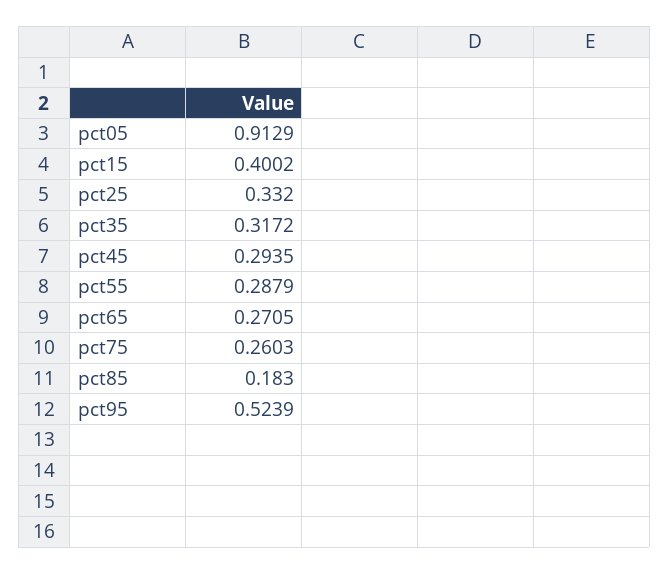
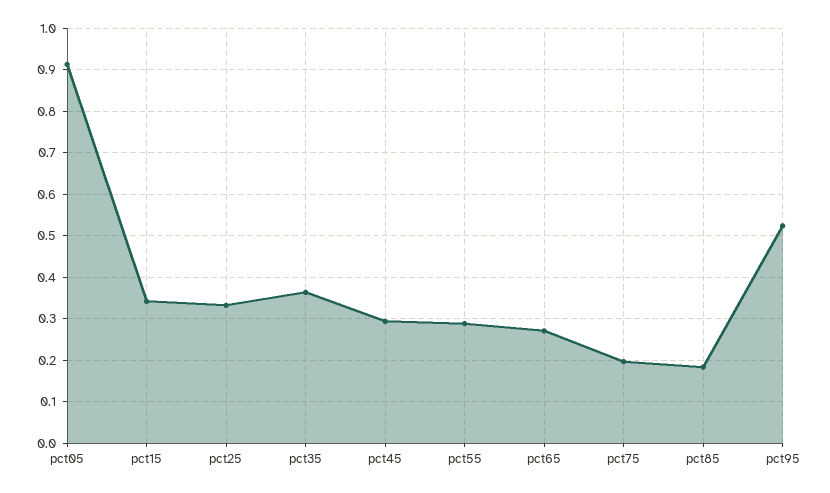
pct15: 0.4002 -> 0.34
pct35: 0.3172 -> 0.36
pct75: 0.2603 -> 0.2

